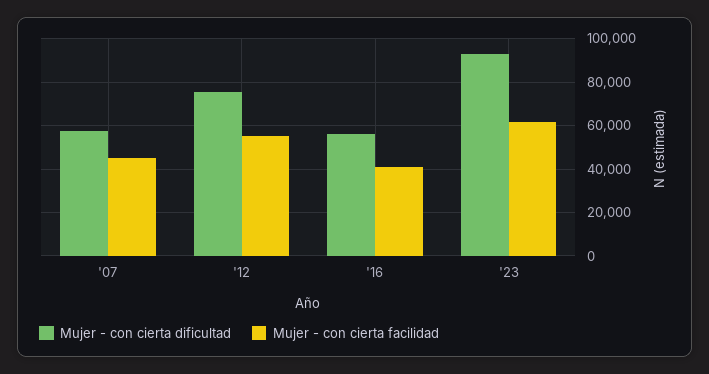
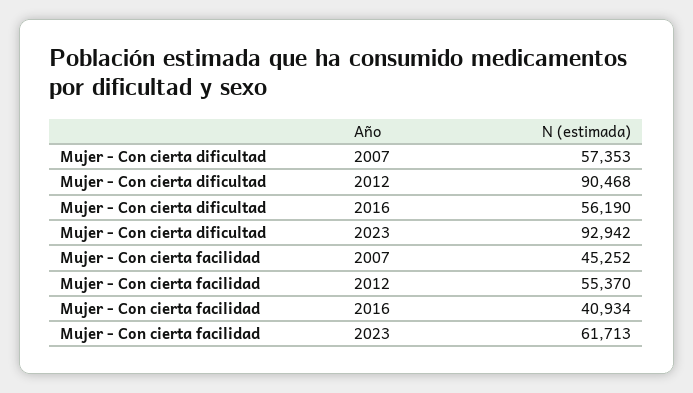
Mujer - con cierta dificultad, '12: 75000 -> 90468

